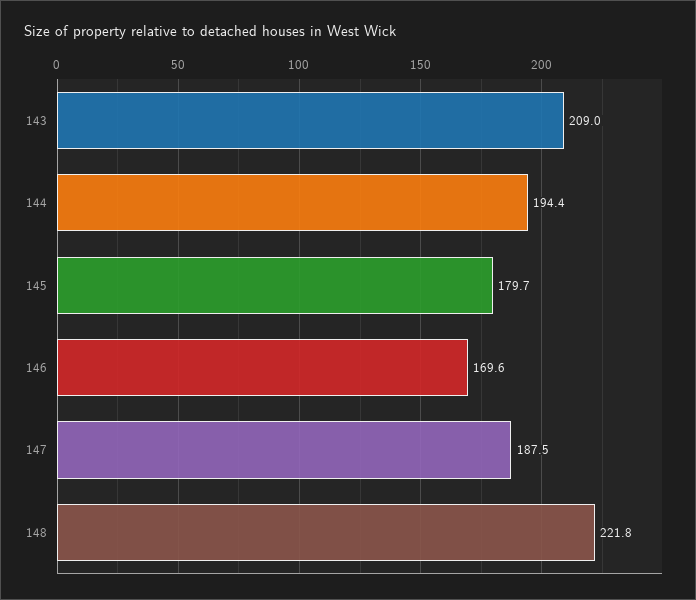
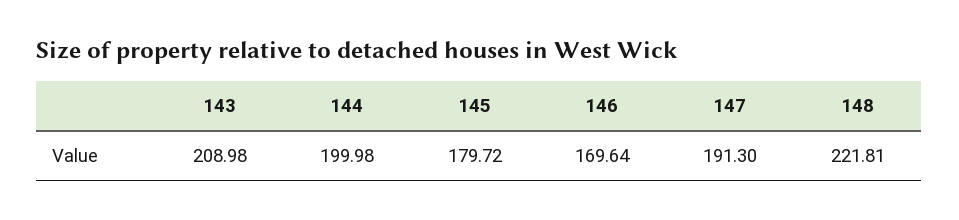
144: 194.4 -> 199.98
147: 187.5 -> 191.3

